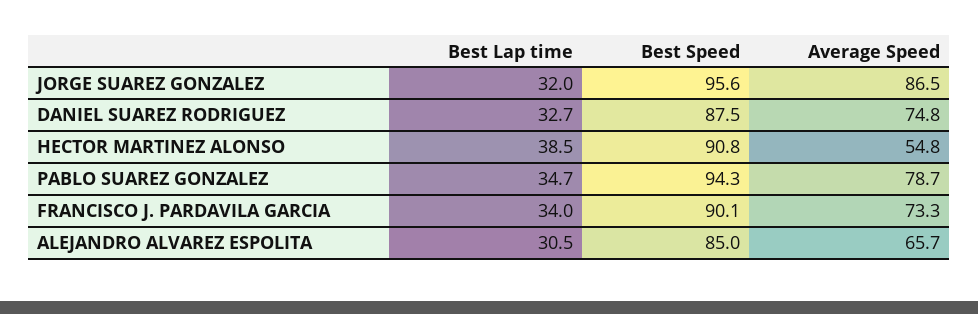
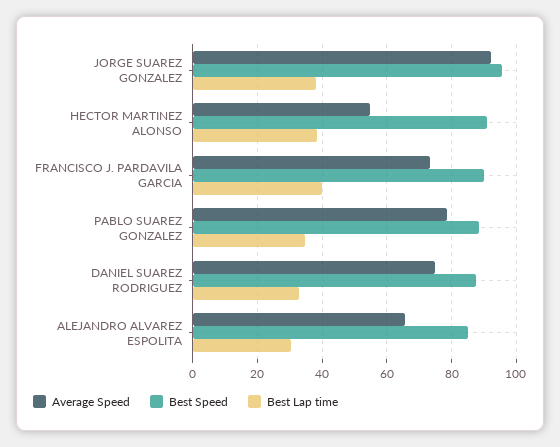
Best Lap time, JORGE SUAREZ GONZALEZ: 32 -> 38
Average Speed, JORGE SUAREZ GONZALEZ: 86.5 -> 92
Best Speed, PABLO SUAREZ GONZALEZ: 94.3 -> 88
Best Lap time, FRANCISCO J. PARDAVILA GARCIA: 34 -> 40

